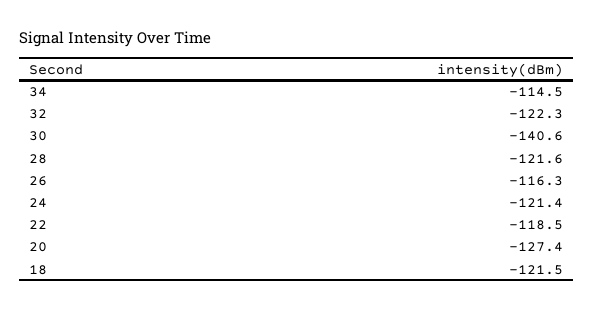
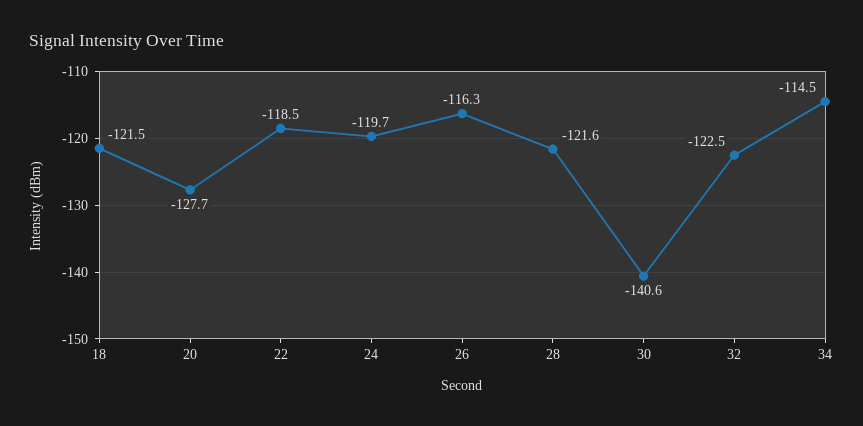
32: -122.3 -> -122.5
24: -121.4 -> -119.7
20: -127.4 -> -127.7

